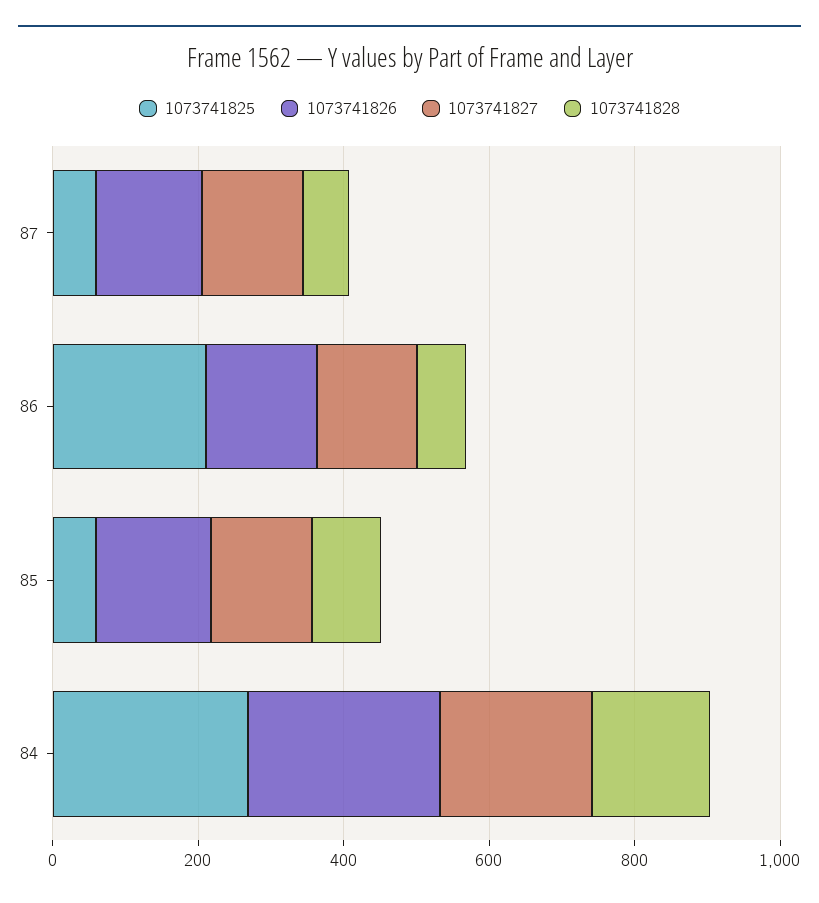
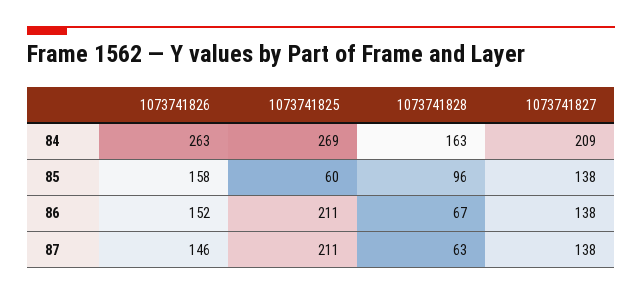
1073741825, 87: 50 -> 211

